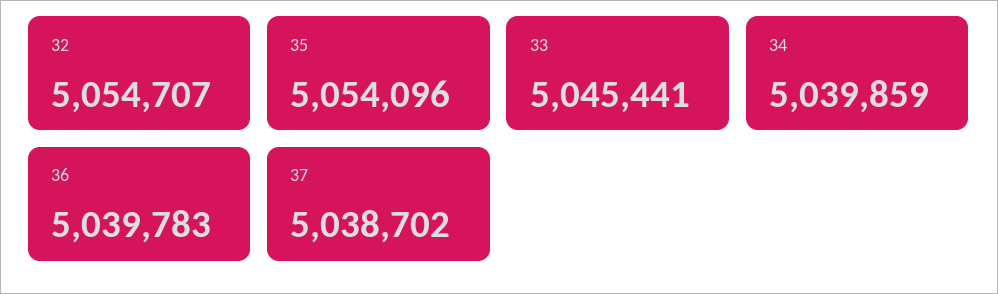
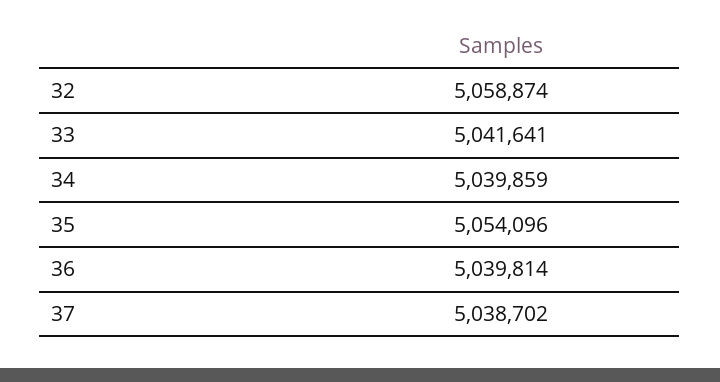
32: 5054707 -> 5058874
33: 5045441 -> 5041641
36: 5039783 -> 5039814

